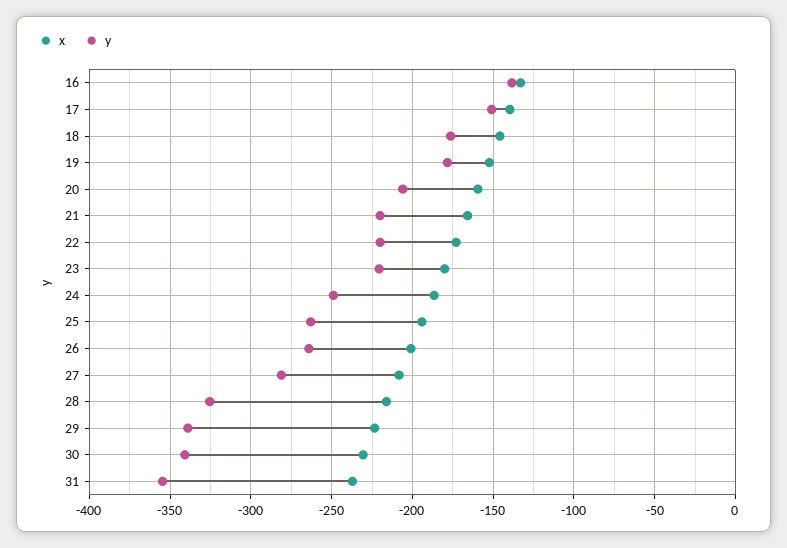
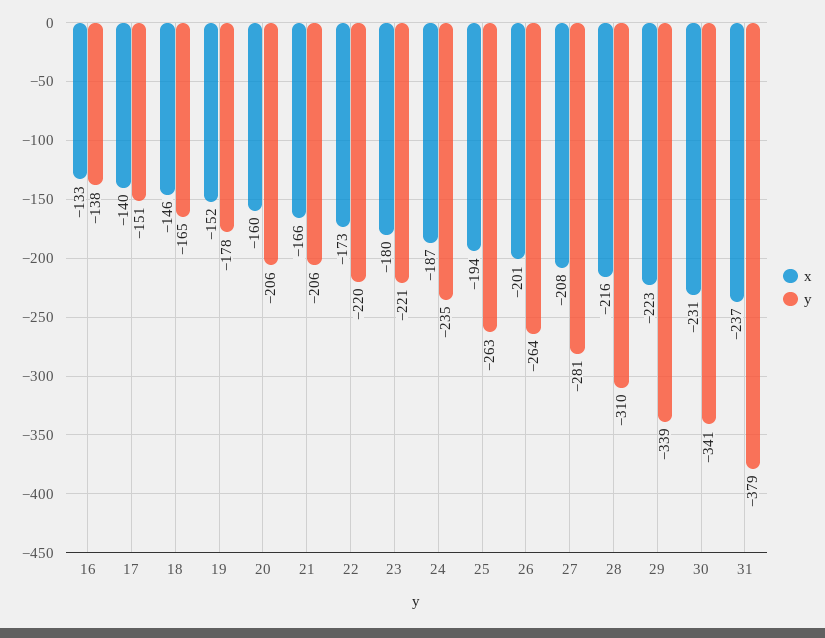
y, 18: -175 -> -165
y, 21: -220 -> -206
y, 24: -250 -> -235
y, 28: -325 -> -310
y, 31: -355 -> -379

